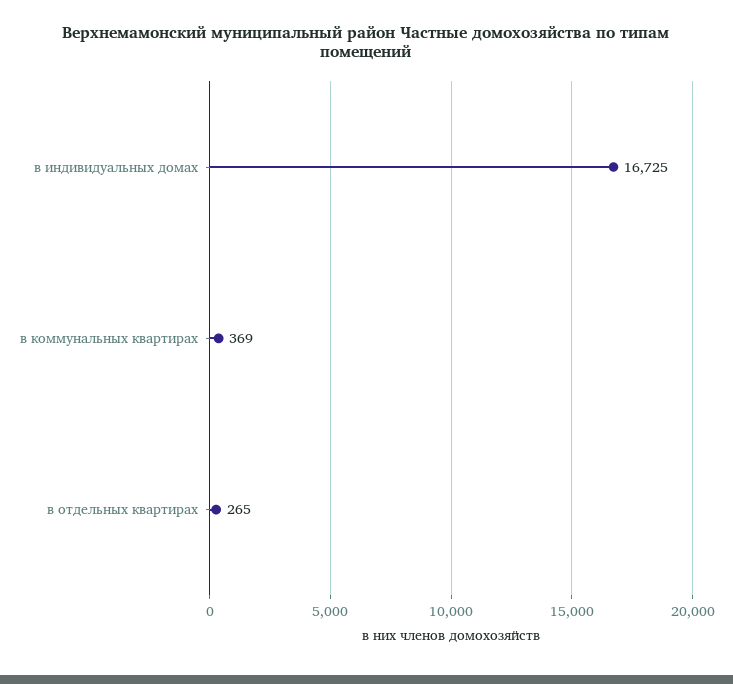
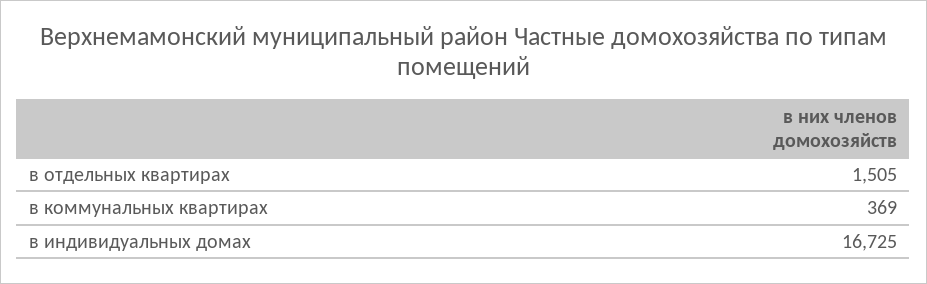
в отдельных квартирах: 265 -> 1505

